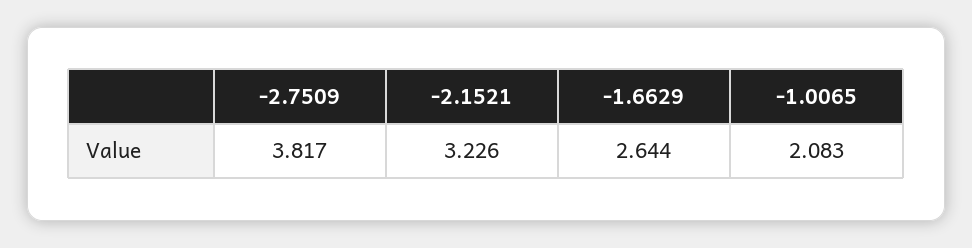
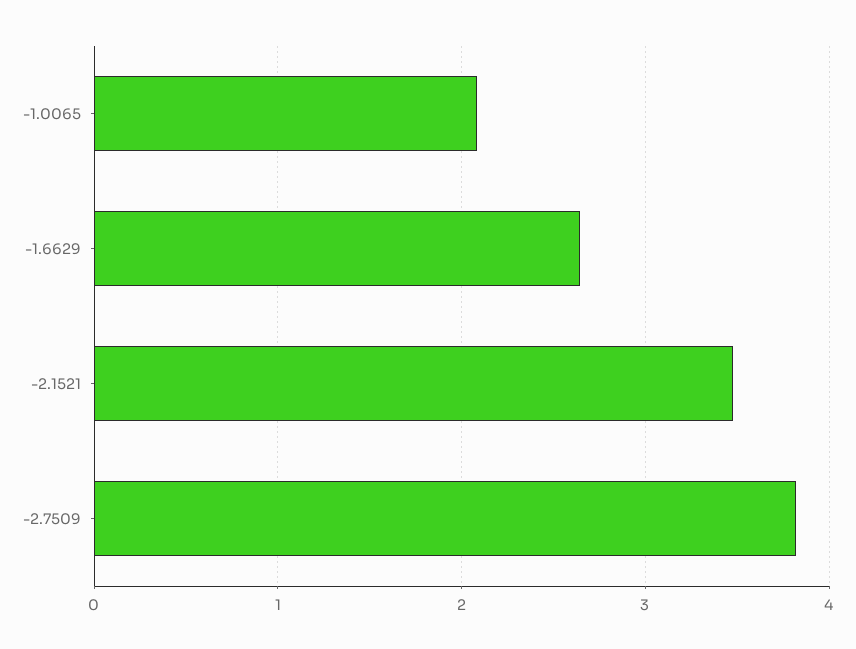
-2.1521: 3.226 -> 3.5

